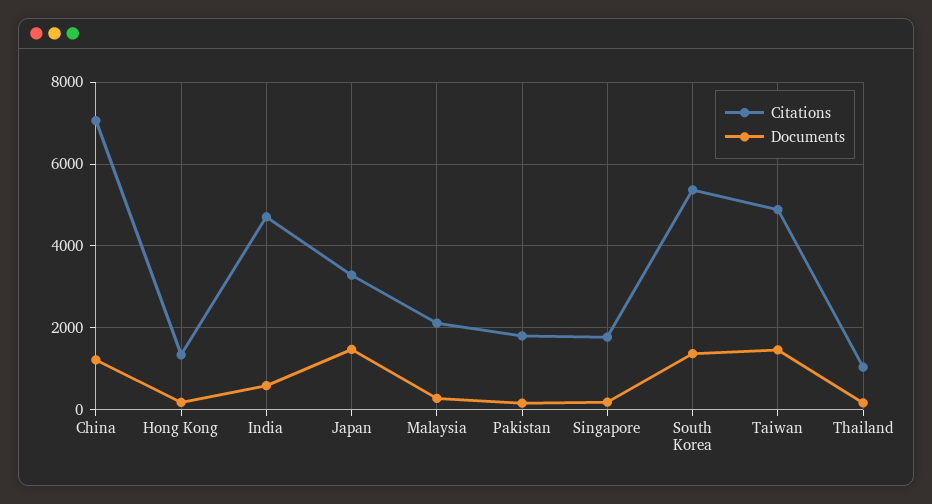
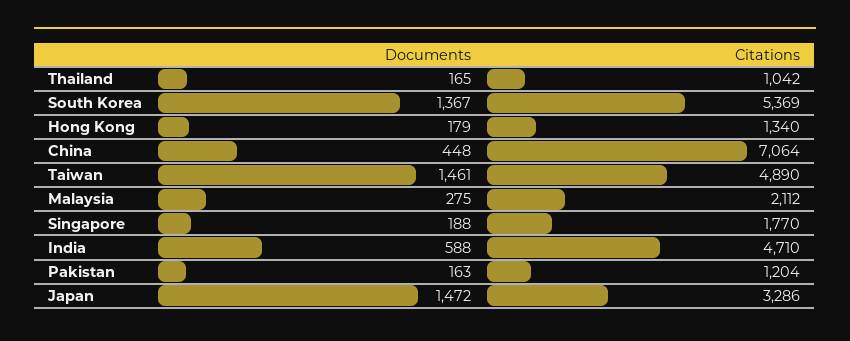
Documents, China: 1200 -> 448
Citations, Pakistan: 1800 -> 1204

